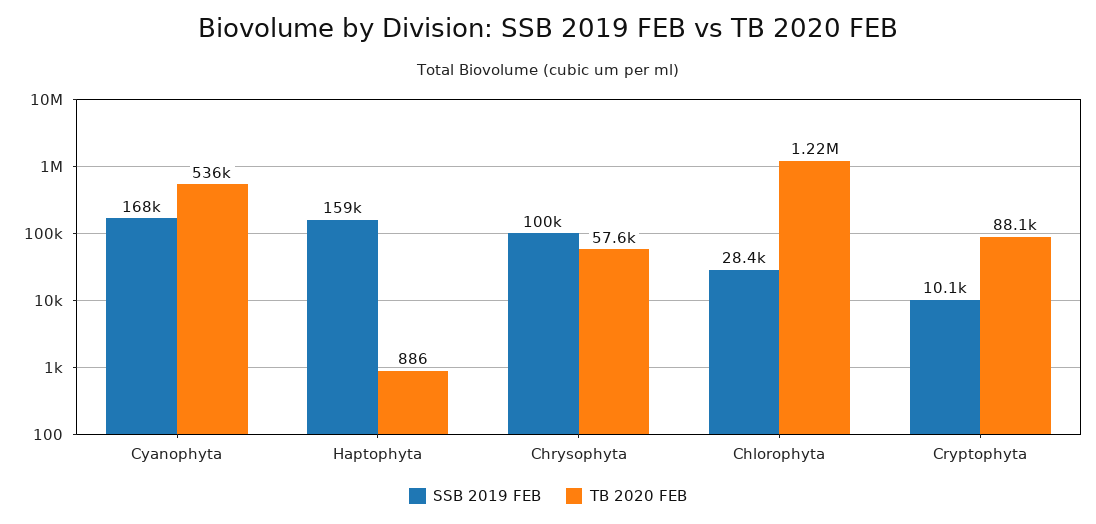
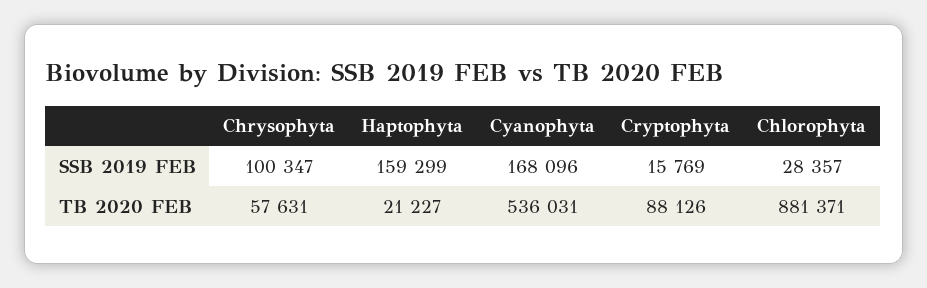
TB 2020 FEB, Haptophyta: 886 -> 21227
TB 2020 FEB, Chlorophyta: 1220000 -> 881371
SSB 2019 FEB, Cryptophyta: 10100 -> 15769

